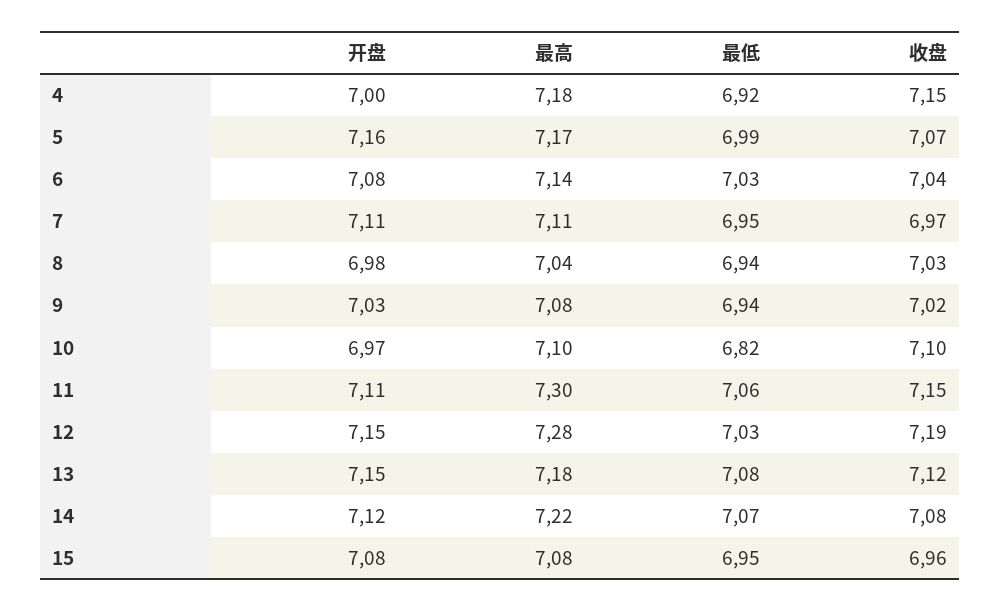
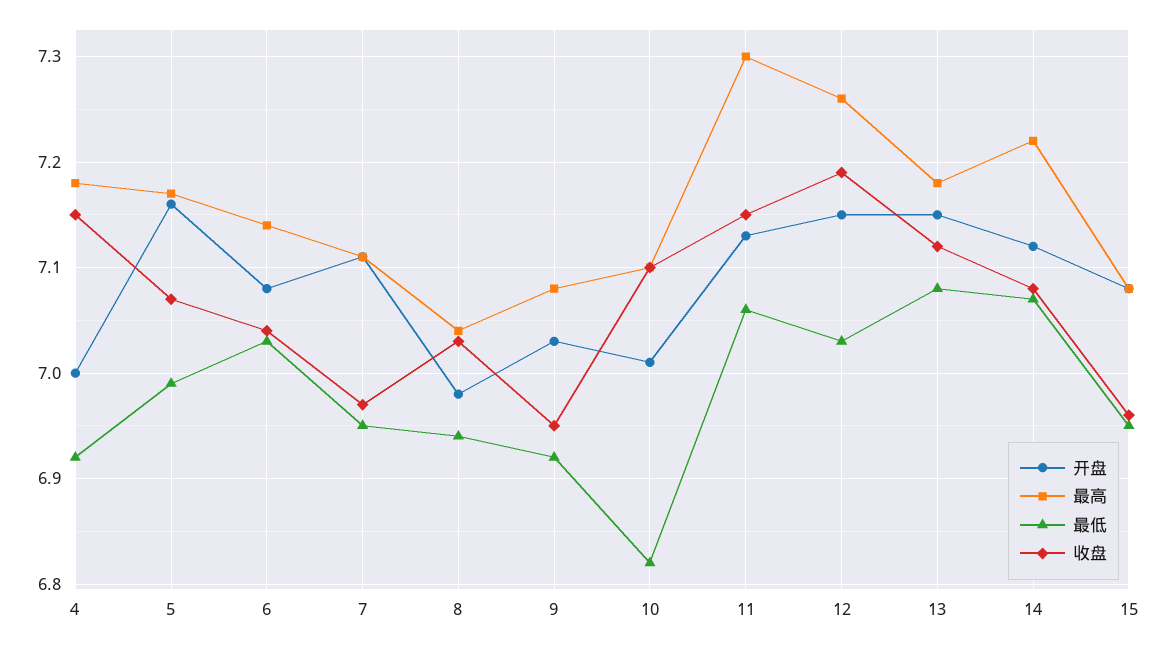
最低, 9: 6.94 -> 6.92
收盘, 9: 7.02 -> 6.95
开盘, 10: 6.97 -> 7.01
开盘, 11: 7.11 -> 7.13
最高, 12: 7.28 -> 7.26

